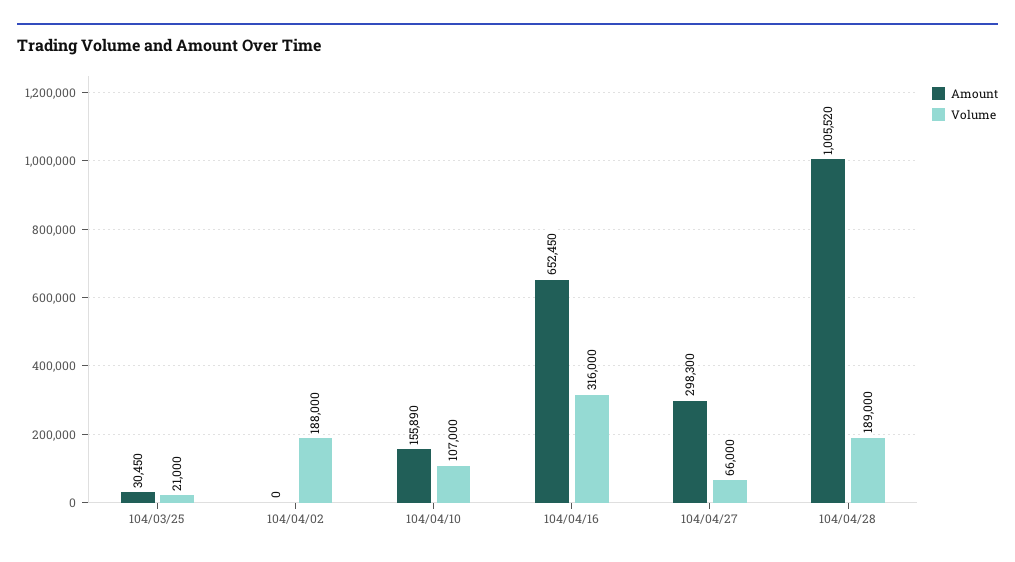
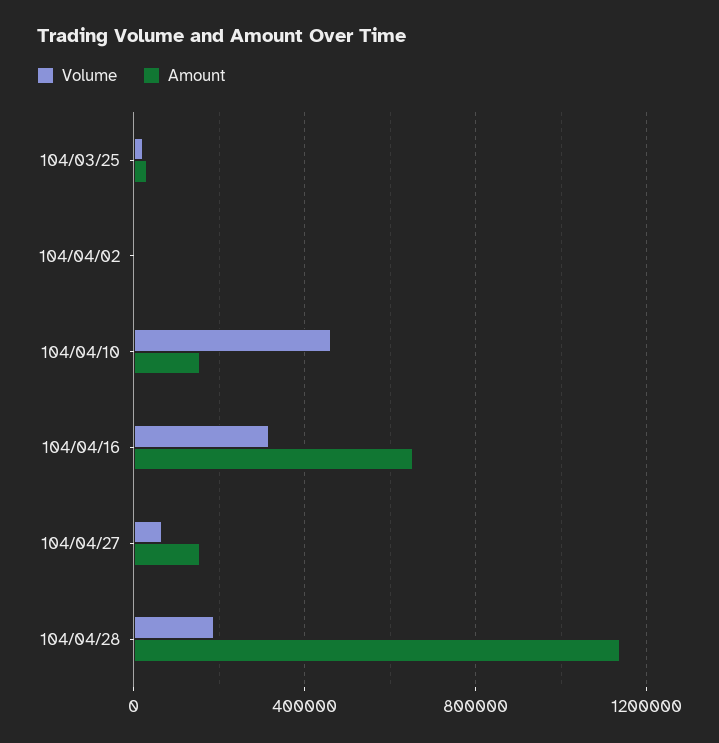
Volume, 104/04/02: 188000 -> 0
Volume, 104/04/10: 107000 -> 450000
Amount, 104/04/27: 298300 -> 150000
Amount, 104/04/28: 1005520 -> 1150000

